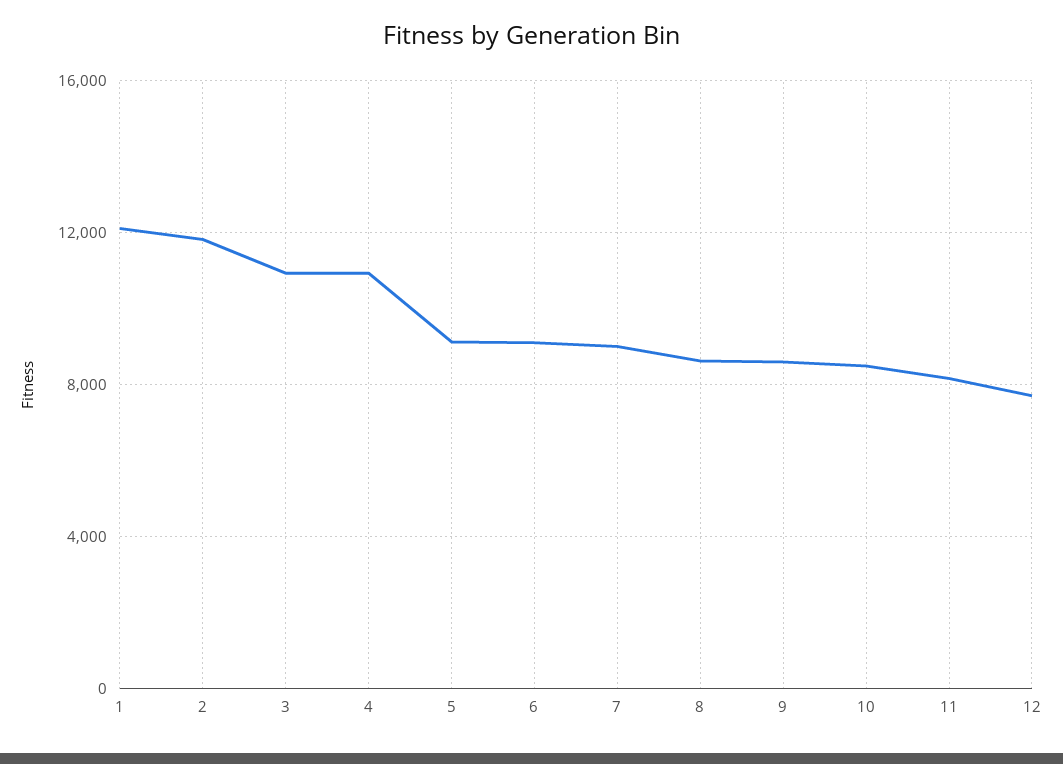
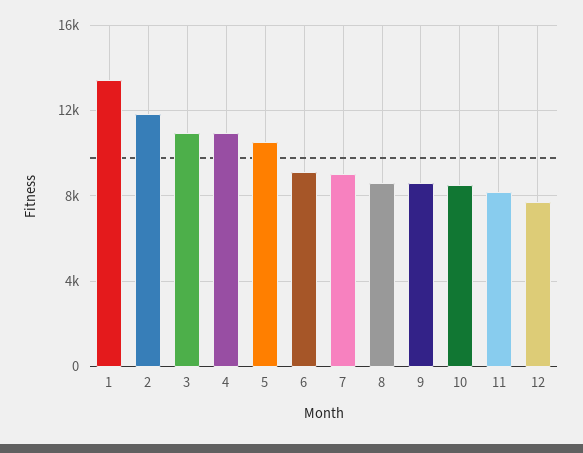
1: 12000 -> 13500
5: 9000 -> 10500

